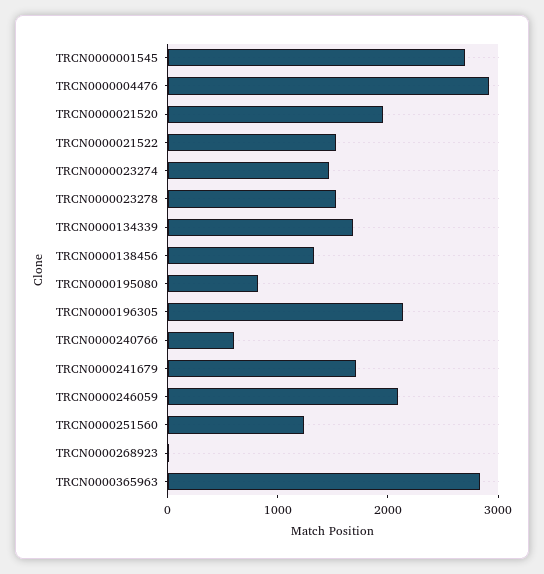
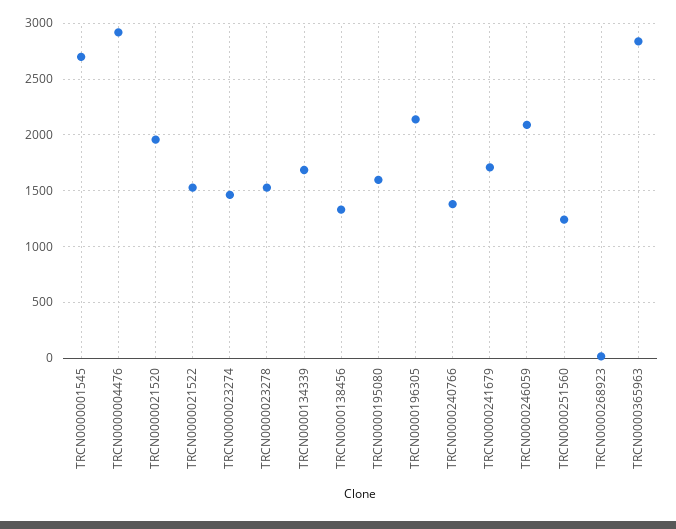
TRCN0000195080: 800 -> 1600
TRCN0000240766: 600 -> 1400

